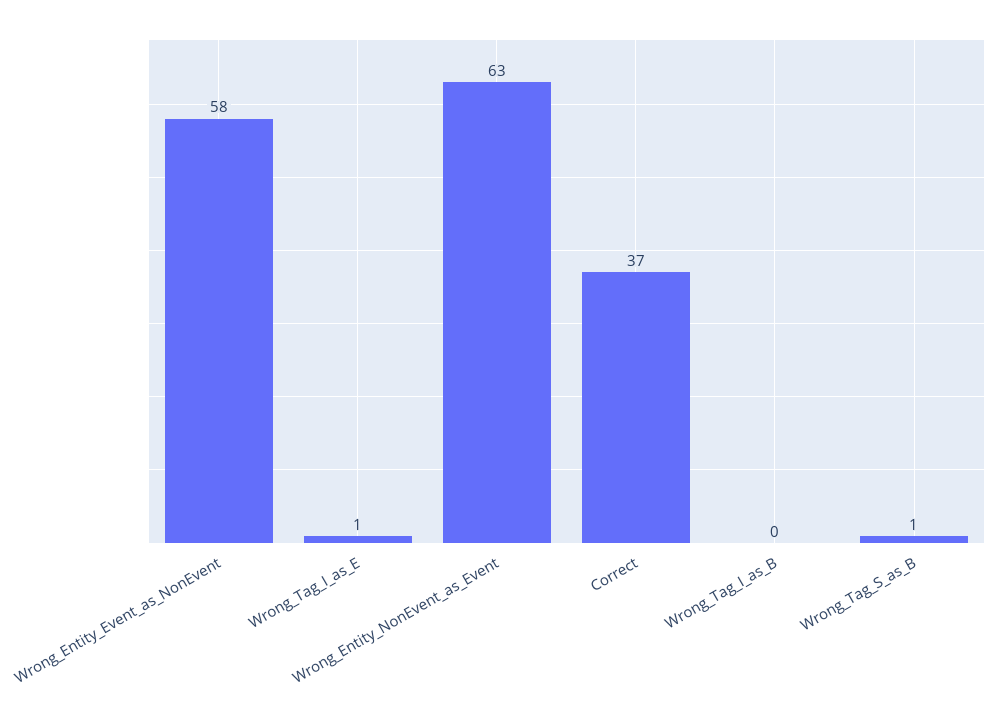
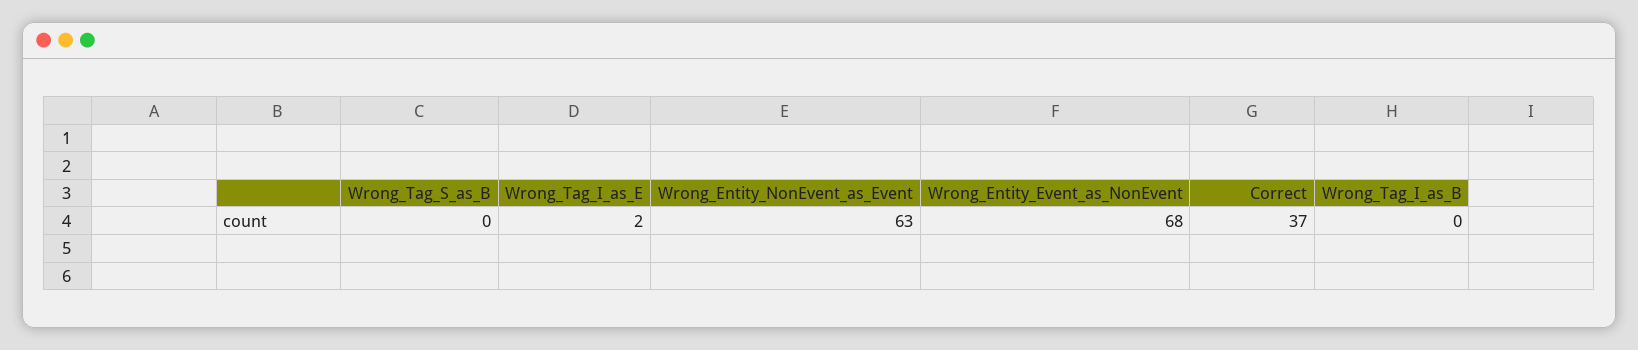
Wrong_Entity_Event_as_NonEvent: 58 -> 68
Wrong_Tag_I_as_E: 1 -> 2
Wrong_Tag_S_as_B: 1 -> 0

